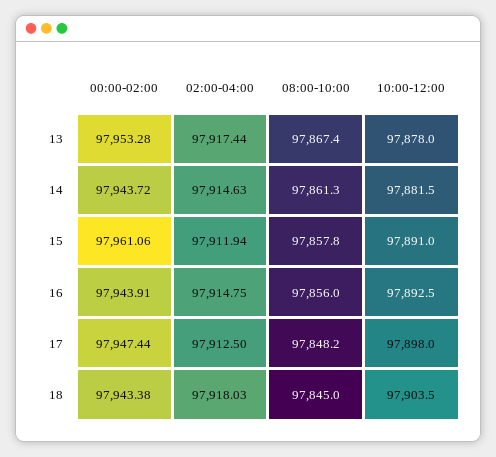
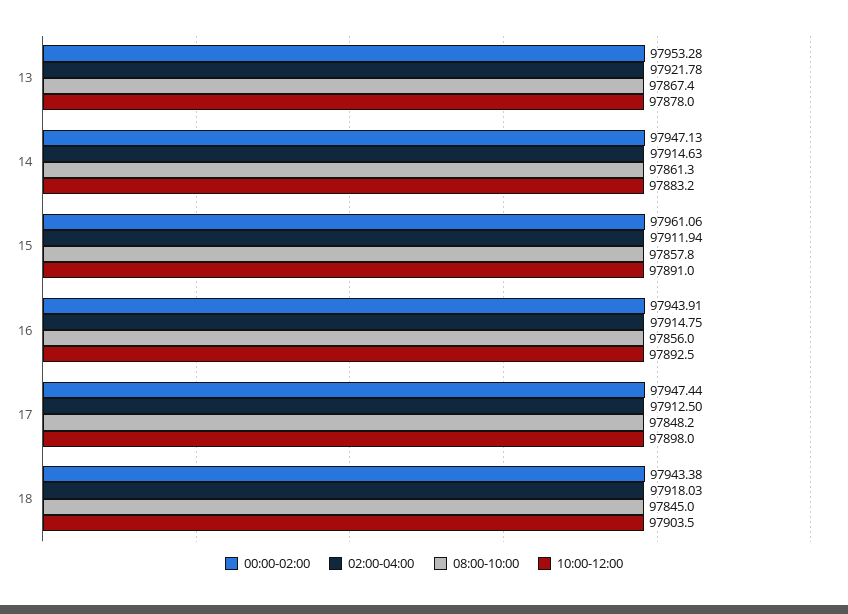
02:00-04:00, 13: 97917.44 -> 97921.78
00:00-02:00, 14: 97943.72 -> 97947.13
10:00-12:00, 14: 97881.5 -> 97883.2

